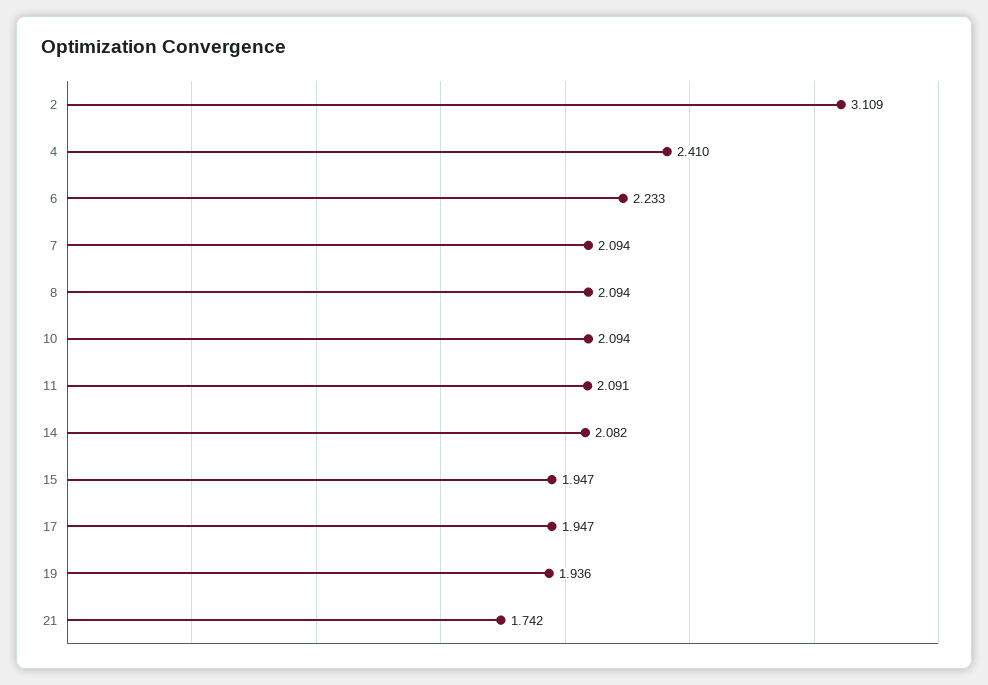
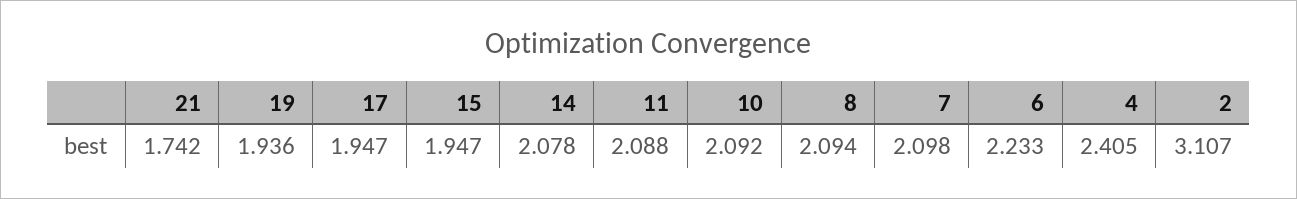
2: 3.109 -> 3.107
4: 2.41 -> 2.405
7: 2.094 -> 2.098
10: 2.094 -> 2.092
11: 2.091 -> 2.088
14: 2.082 -> 2.078

